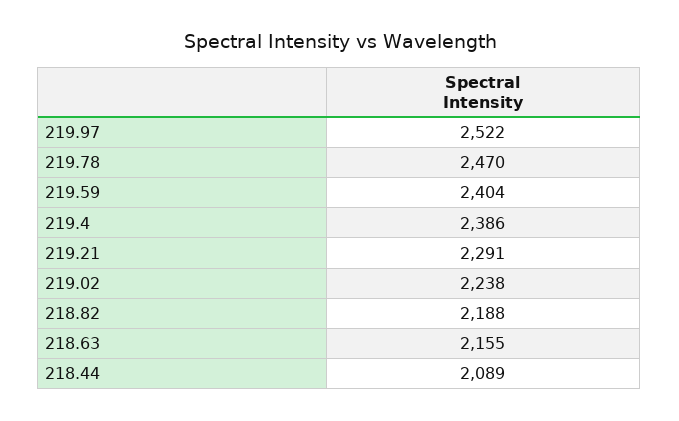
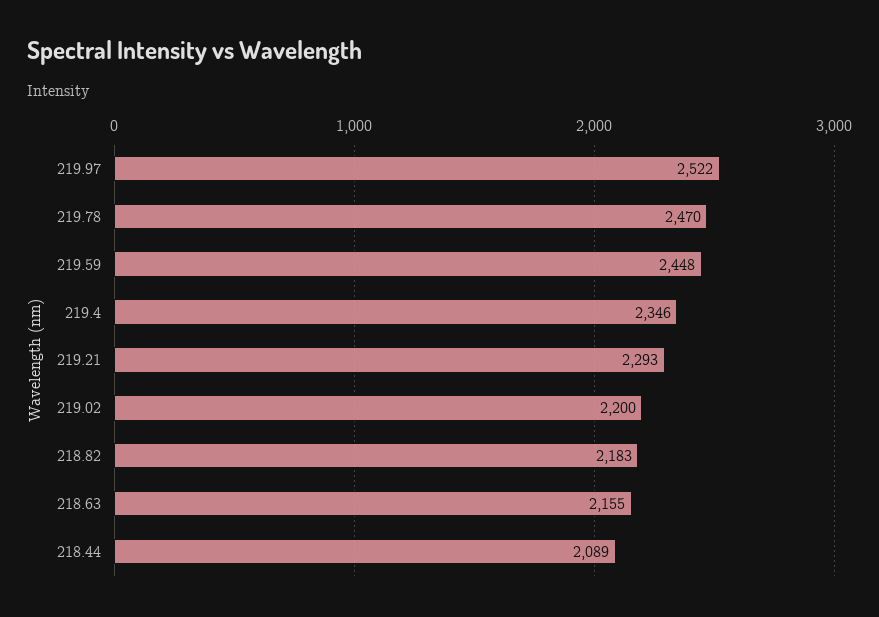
219.59: 2404 -> 2448
219.4: 2386 -> 2346
219.21: 2291 -> 2293
219.02: 2238 -> 2200
218.82: 2188 -> 2183

